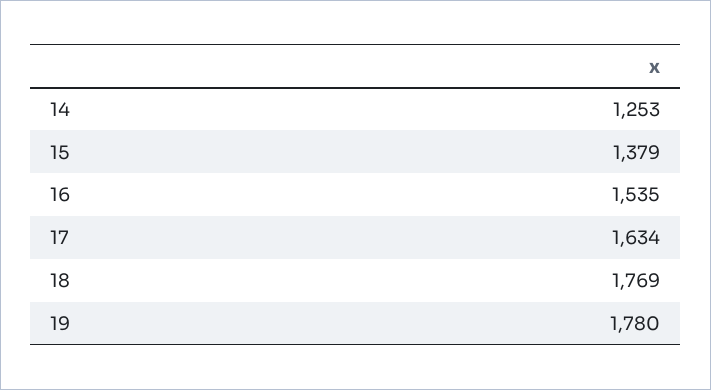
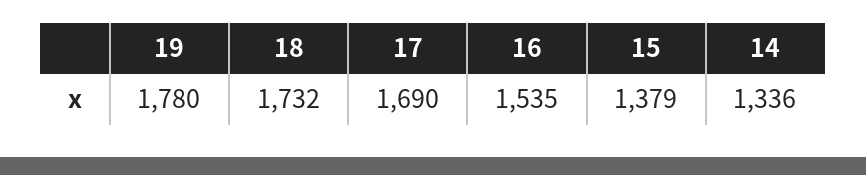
14: 1253 -> 1336
17: 1634 -> 1690
18: 1769 -> 1732

